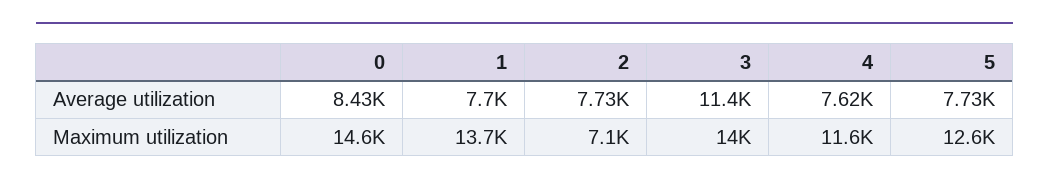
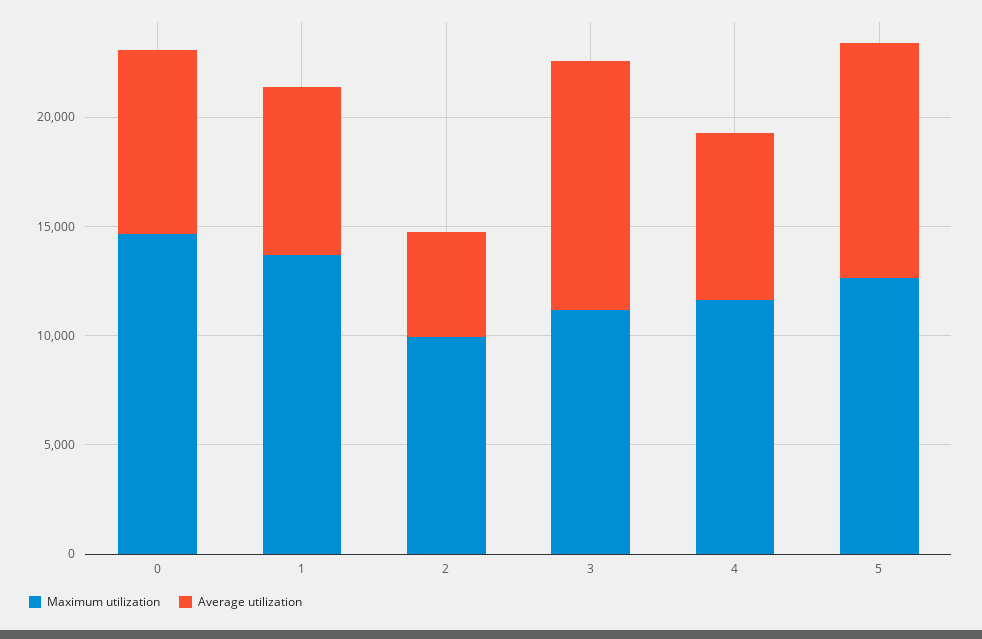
Average utilization, 2: 7730 -> 5000
Average utilization, 5: 7730 -> 11000
Maximum utilization, 2: 7100 -> 10000
Maximum utilization, 3: 14000 -> 11000

